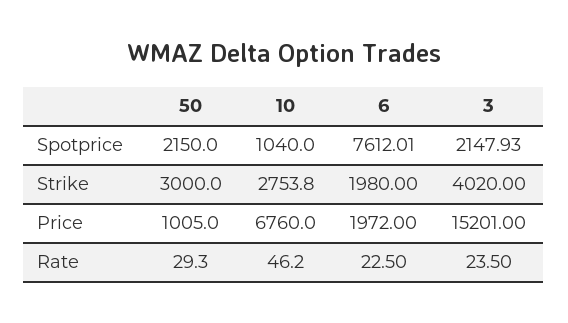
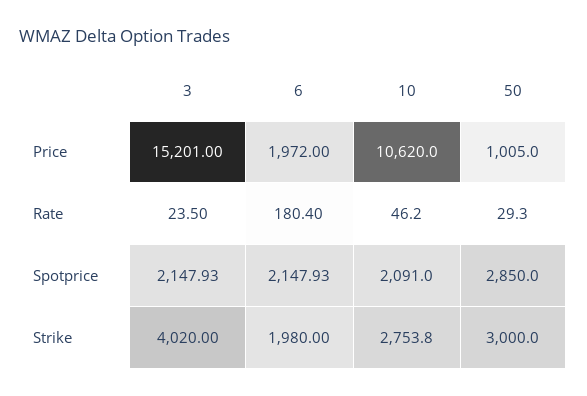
50, Spotprice: 2150 -> 2850
10, Spotprice: 1040 -> 2091
6, Spotprice: 7612.01 -> 2147.93
10, Price: 6760 -> 10620
6, Rate: 22.5 -> 180.4

